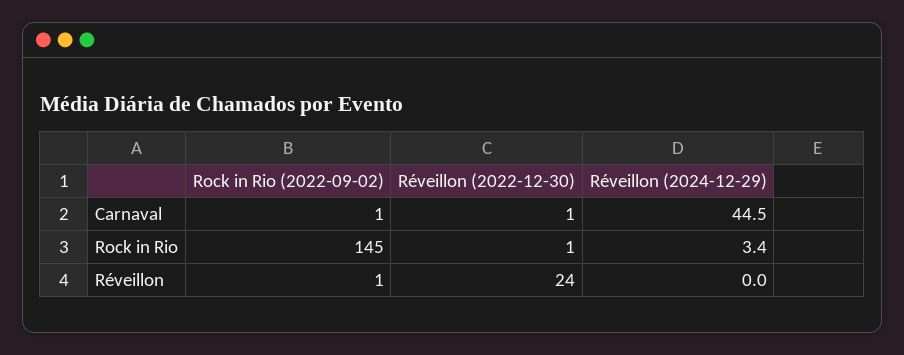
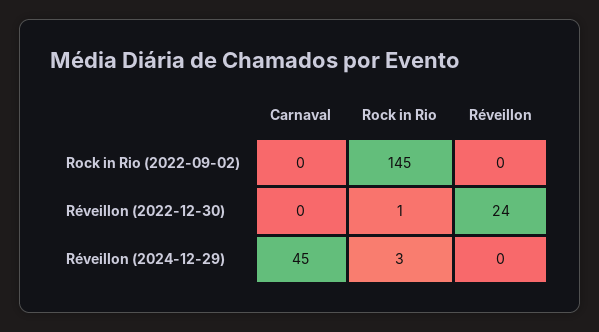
Rock in Rio (2022-09-02), Carnaval: 1 -> 0
Réveillon (2022-12-30), Carnaval: 1 -> 0
Rock in Rio (2022-09-02), Réveillon: 1 -> 0

